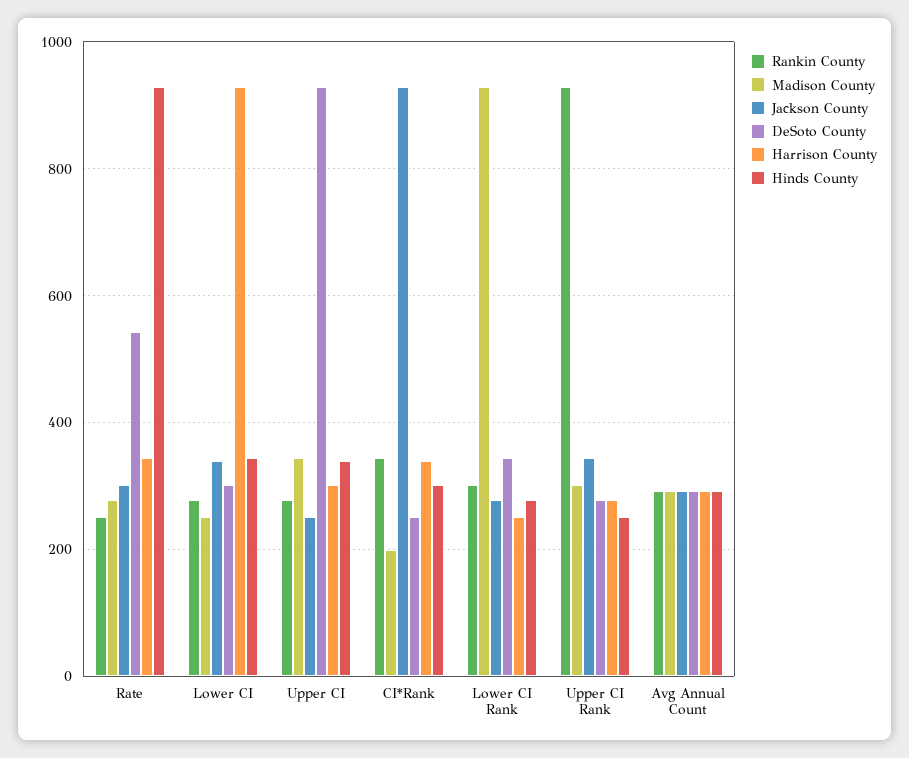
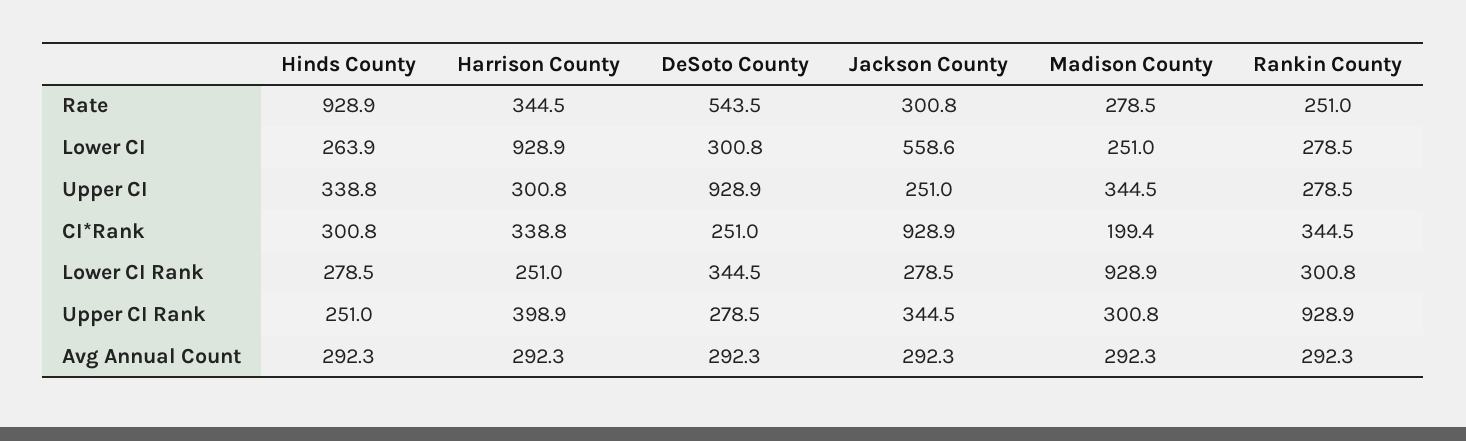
Jackson County, Lower CI: 340 -> 558.6
Hinds County, Lower CI: 340 -> 263.9
Harrison County, Upper CI Rank: 280 -> 398.9

